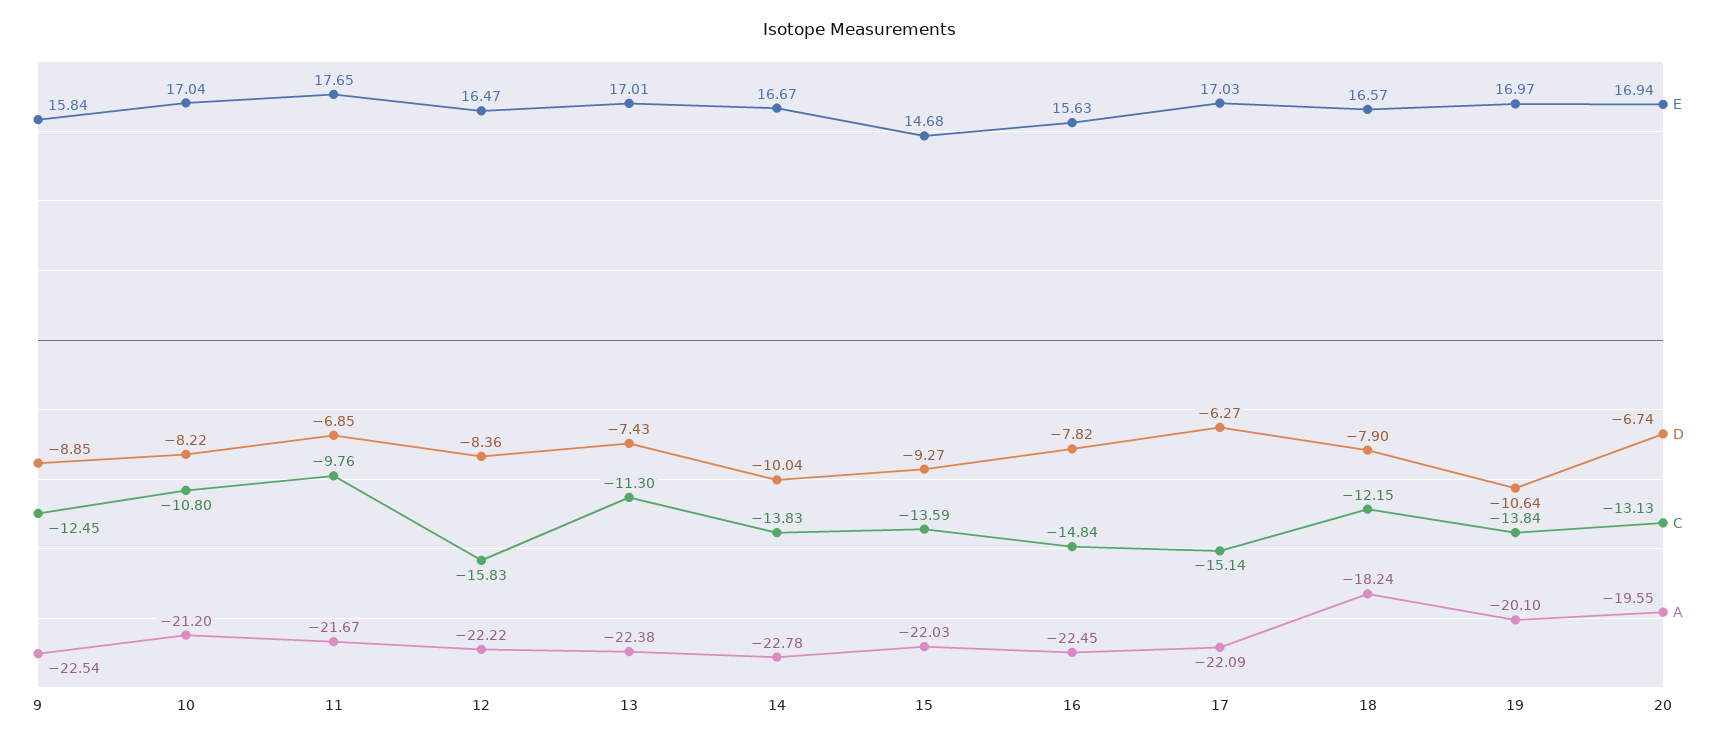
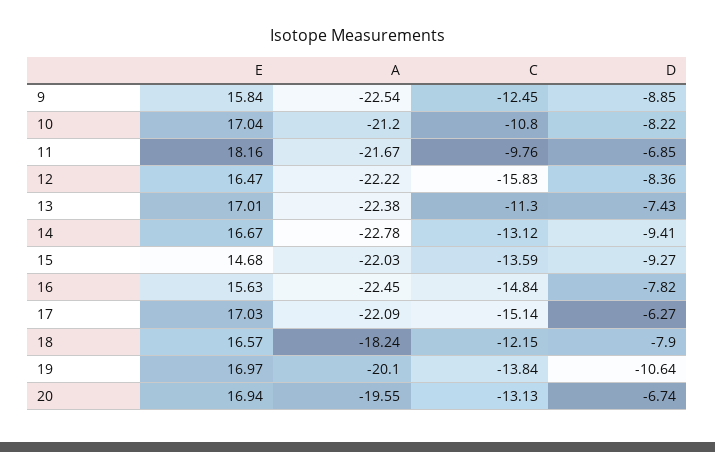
E, 11: 17.65 -> 18.16
D, 14: -10.04 -> -9.41
C, 14: -13.83 -> -13.12

